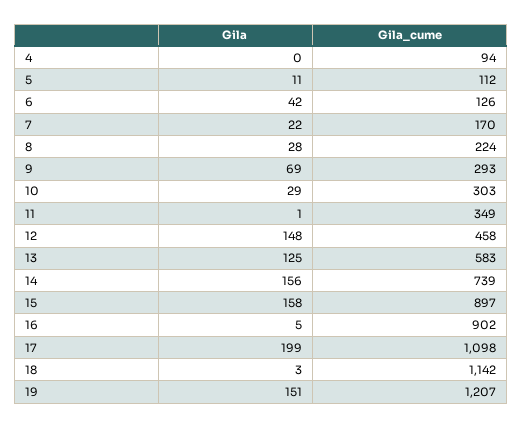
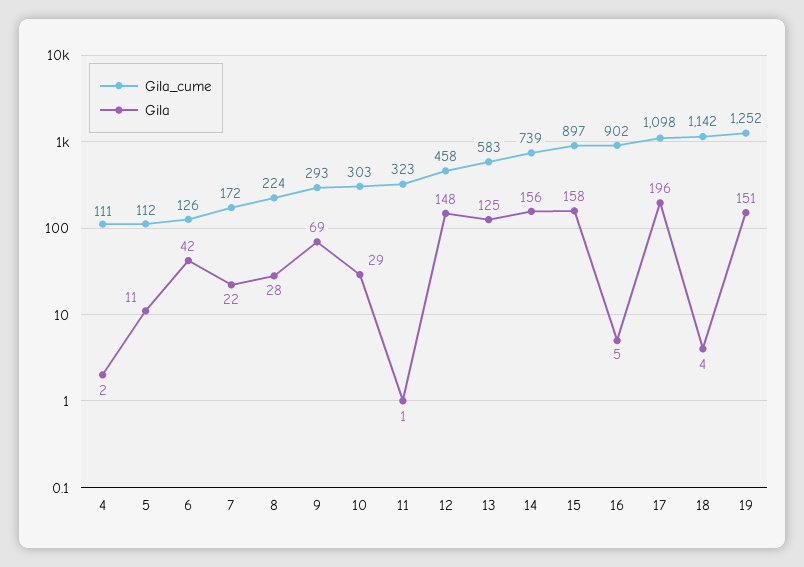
Gila, 4: 0 -> 2
Gila_cume, 4: 94 -> 111
Gila_cume, 7: 170 -> 172
Gila_cume, 11: 349 -> 323
Gila, 17: 199 -> 196
Gila, 18: 3 -> 4
Gila_cume, 19: 1207 -> 1252

